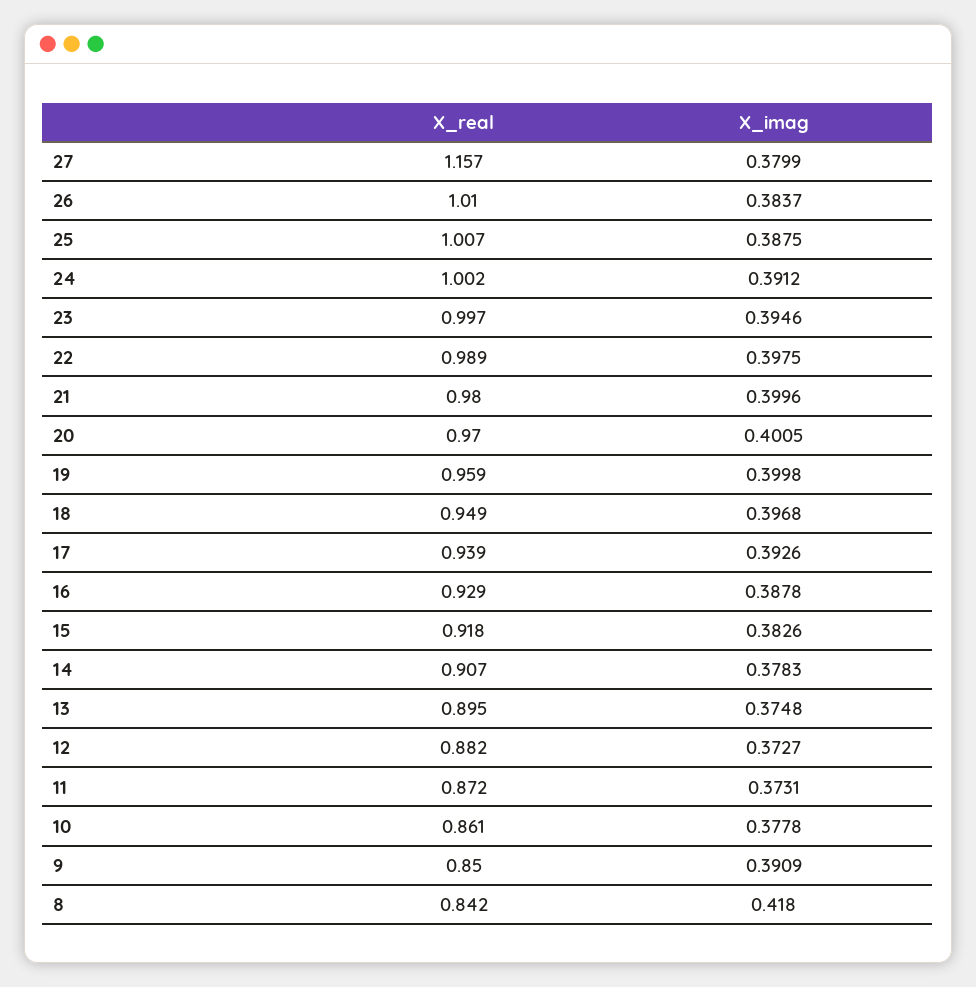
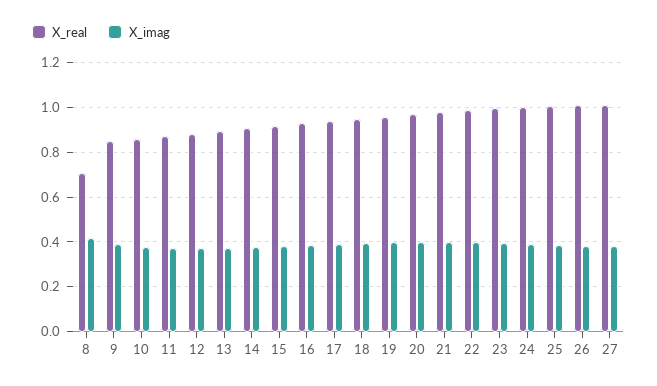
X_real, 27: 1.157 -> 1
X_real, 8: 0.842 -> 0.7

